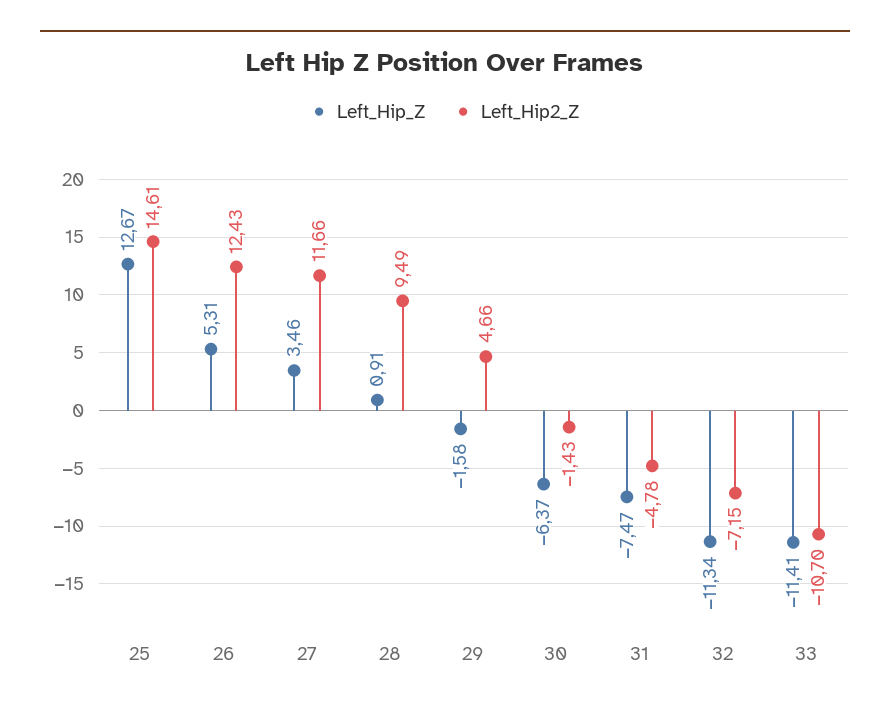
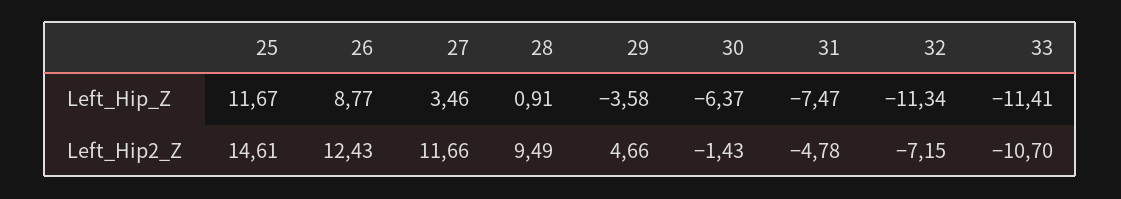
Left_Hip_Z, 25: 12.67 -> 11.67
Left_Hip_Z, 26: 5.31 -> 8.77
Left_Hip_Z, 29: -1.58 -> -3.58

